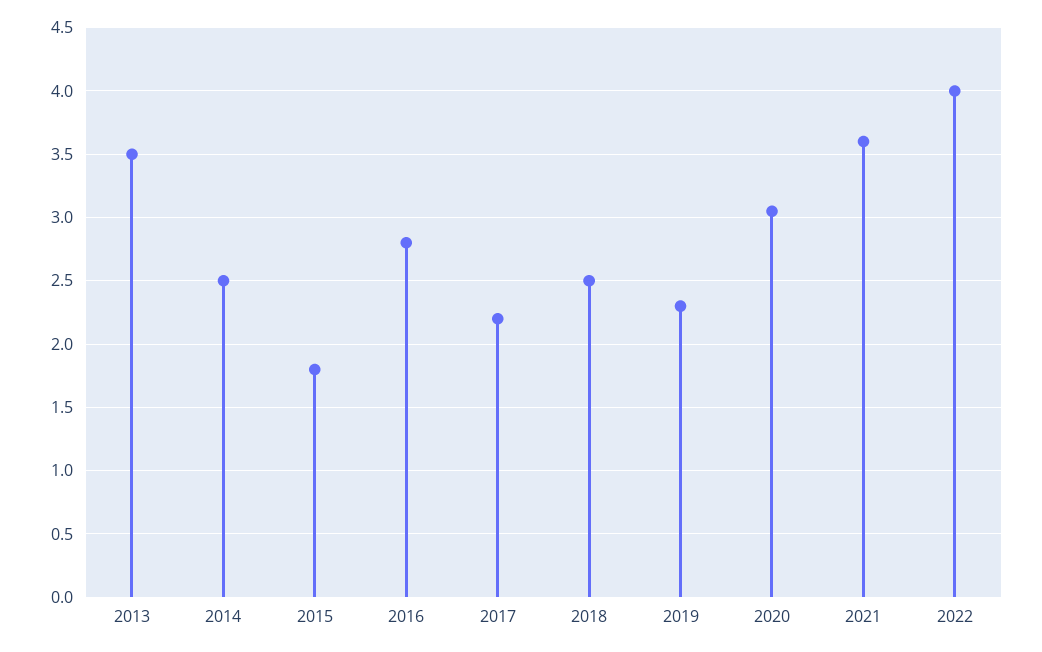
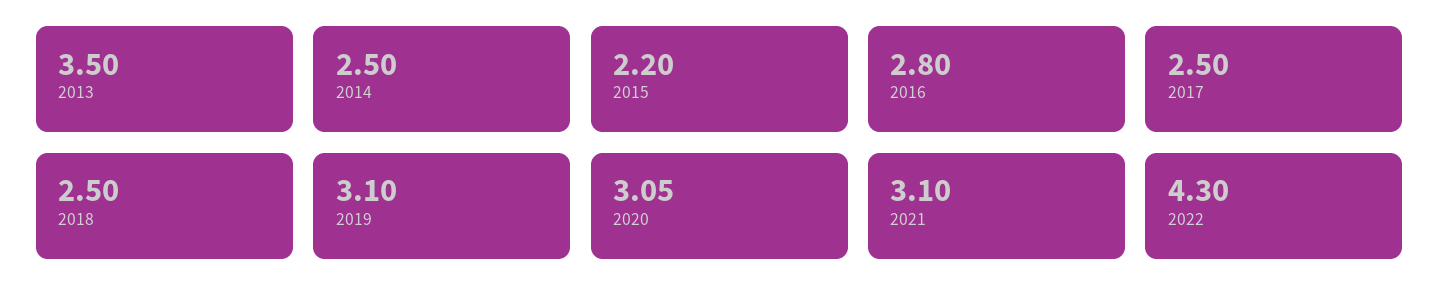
2015: 1.8 -> 2.2
2017: 2.2 -> 2.5
2019: 2.3 -> 3.1
2021: 3.6 -> 3.1
2022: 4 -> 4.3

